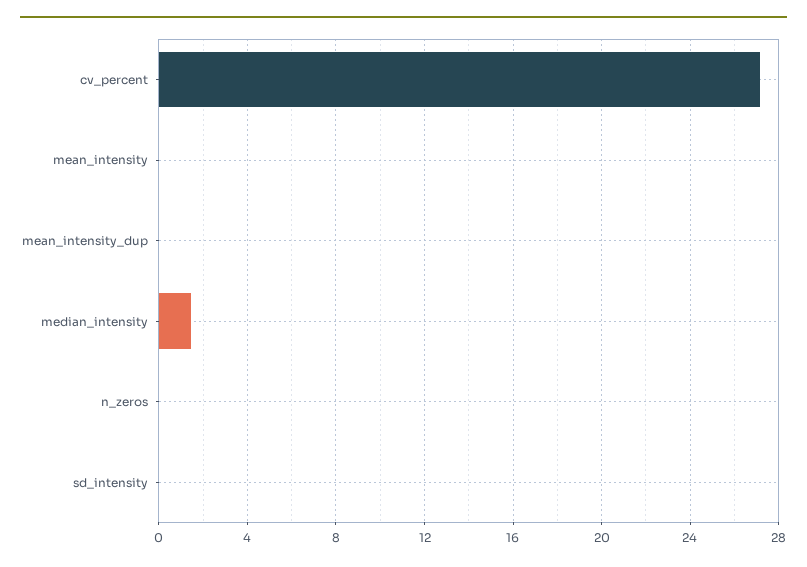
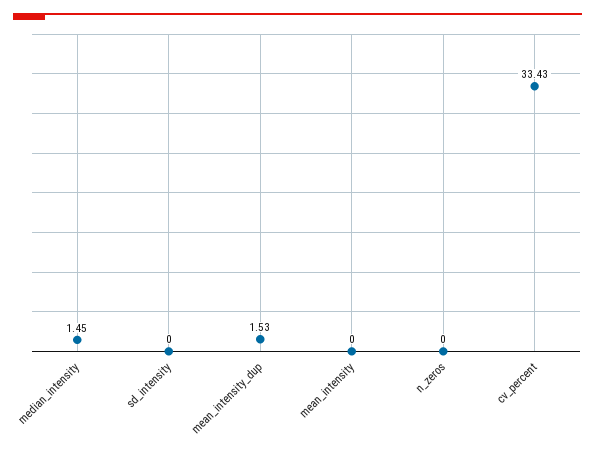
cv_percent: 27 -> 33.43
mean_intensity_dup: 0 -> 1.53

